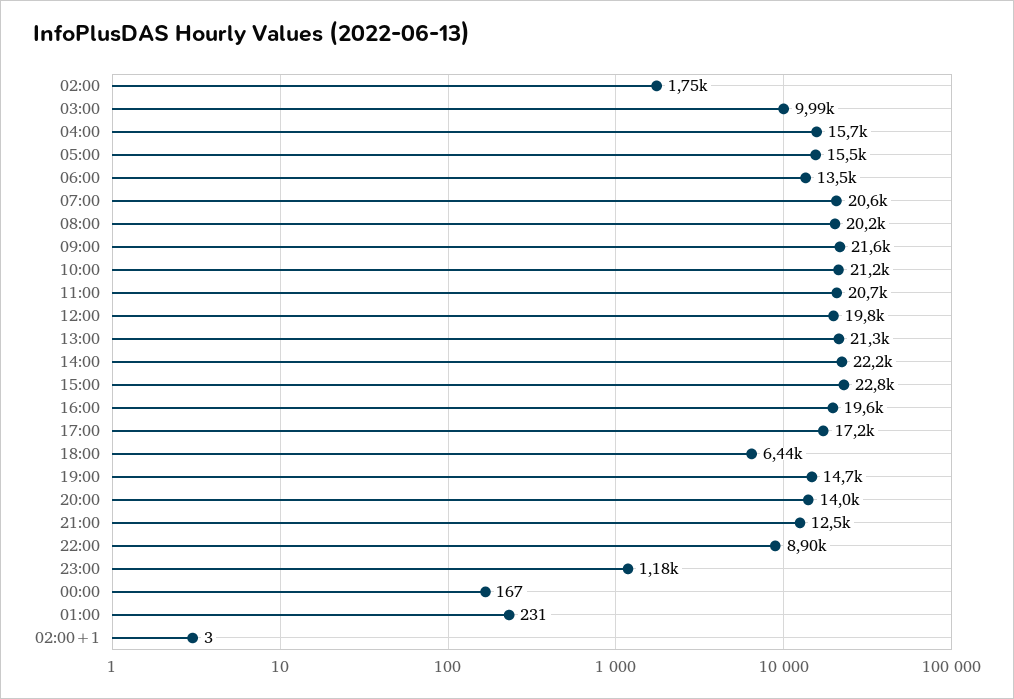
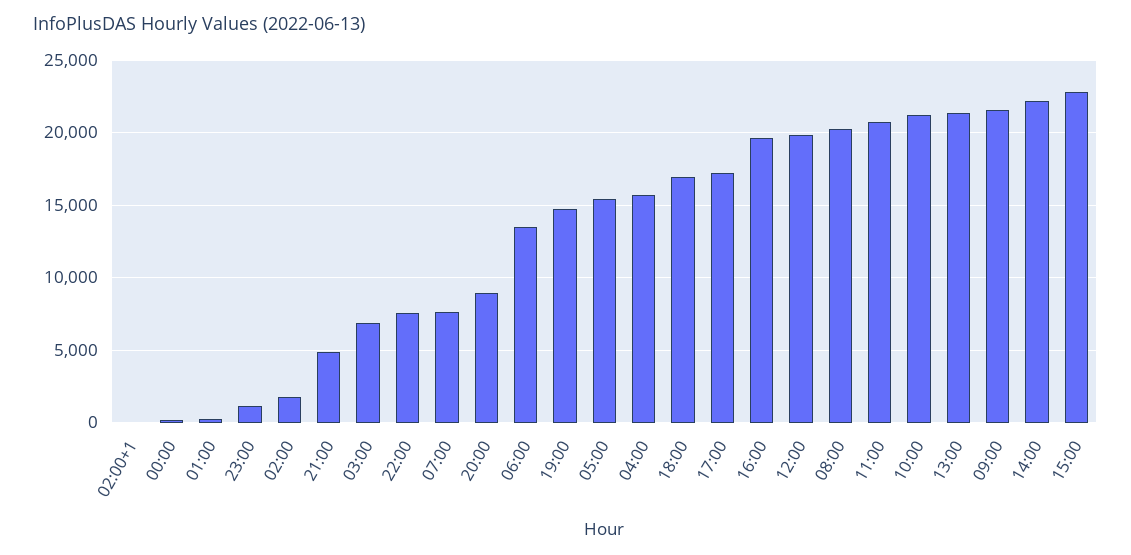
03:00: 9990 -> 7000
07:00: 20600 -> 7500
18:00: 6440 -> 17000
20:00: 14000 -> 9000
21:00: 12500 -> 5000
22:00: 8900 -> 7500

